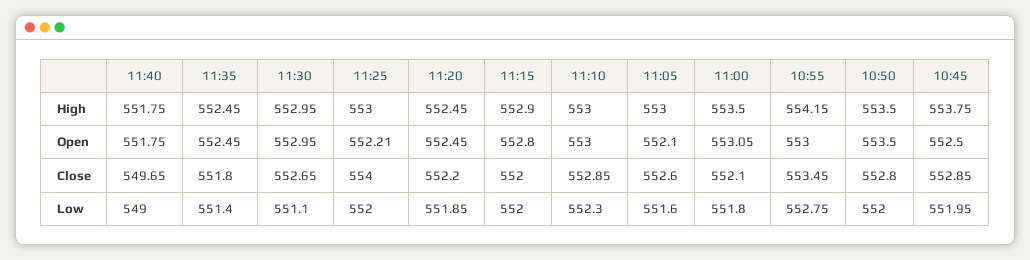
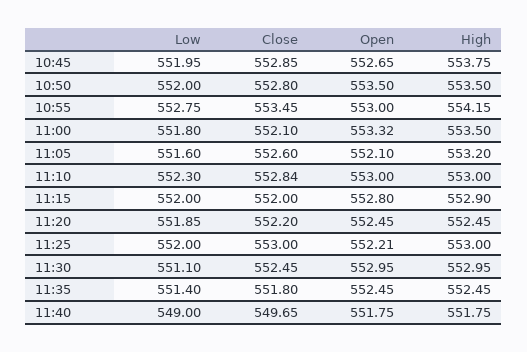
11:05, High: 553 -> 553.2
11:00, Open: 553.05 -> 553.32
10:45, Open: 552.5 -> 552.65
11:30, Close: 552.65 -> 552.45
11:25, Close: 554 -> 553
11:10, Close: 552.85 -> 552.84

